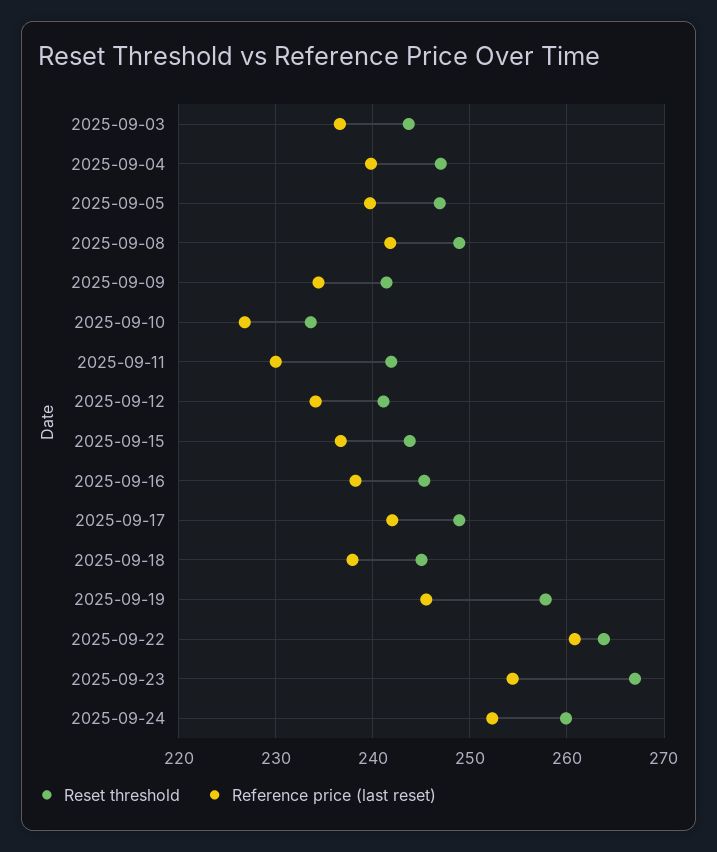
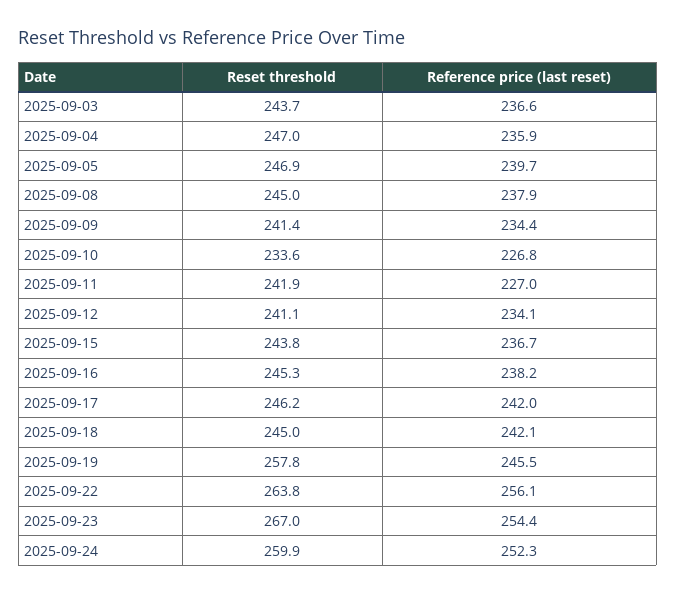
Reference price (last reset), 2025-09-04: 240 -> 235.9
Reset threshold, 2025-09-08: 249 -> 245
Reference price (last reset), 2025-09-08: 242 -> 237.9
Reference price (last reset), 2025-09-11: 230 -> 227
Reset threshold, 2025-09-17: 249 -> 246.2
Reference price (last reset), 2025-09-18: 238 -> 242.1
Reference price (last reset), 2025-09-22: 261 -> 256.1

